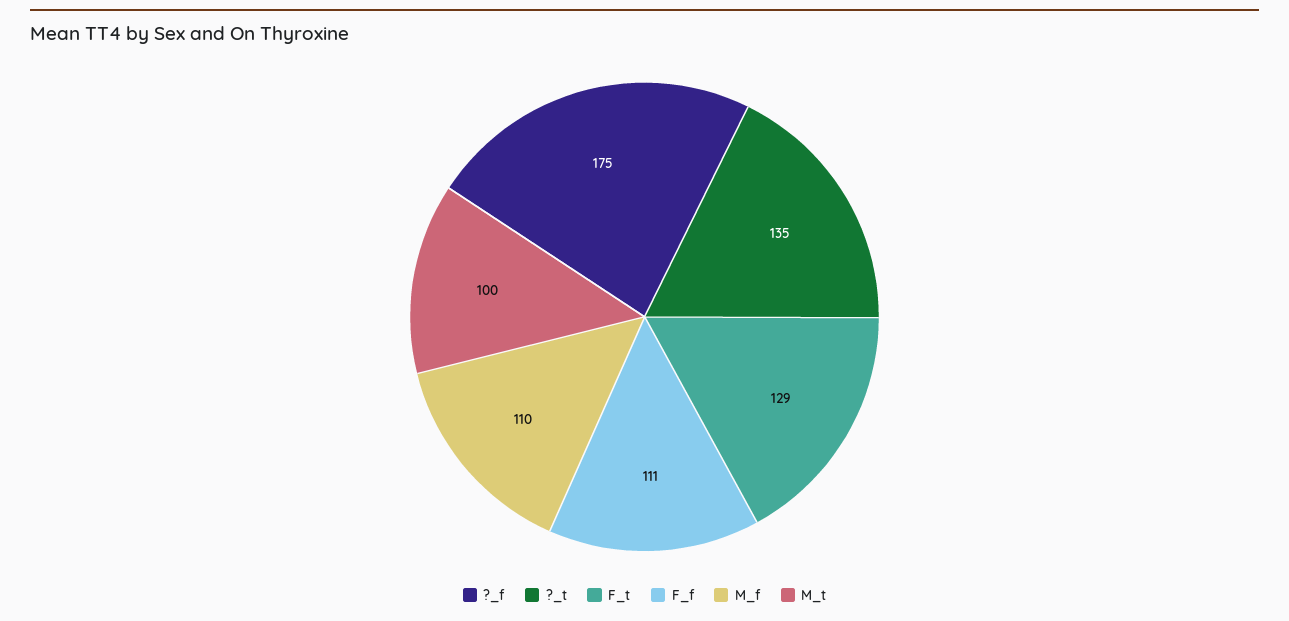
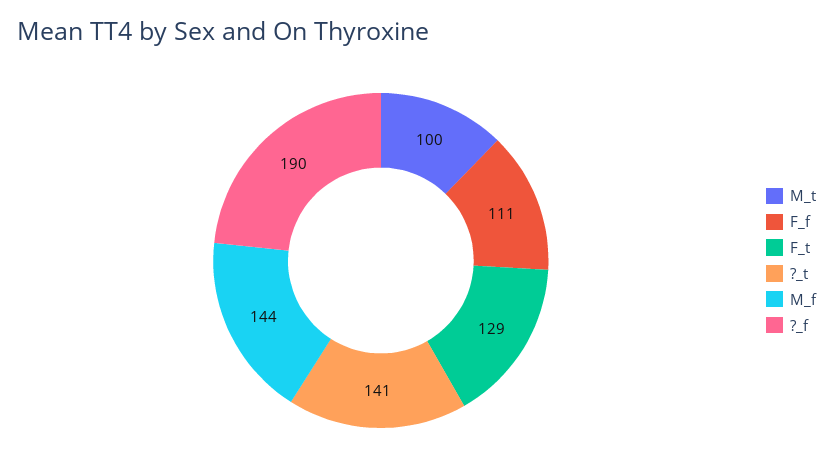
?_f: 175 -> 190
?_t: 135 -> 141
M_f: 110 -> 144

